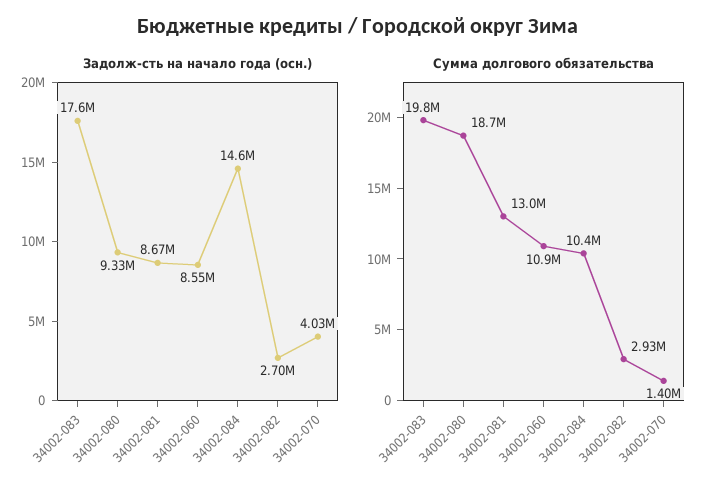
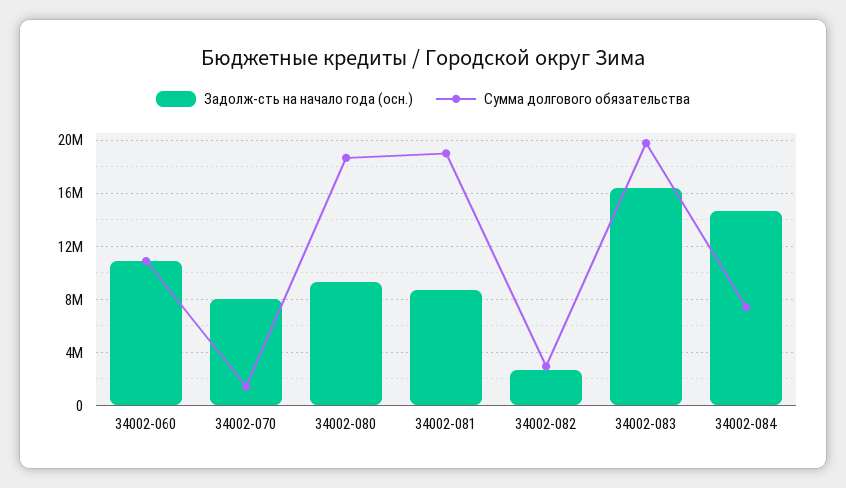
Задолж-сть на начало года (осн.), 34002-083: 17600000 -> 16500000
Задолж-сть на начало года (осн.), 34002-060: 8550000 -> 11000000
Задолж-сть на начало года (осн.), 34002-070: 4030000 -> 8000000
Сумма долгового обязательства, 34002-081: 13000000 -> 19000000
Сумма долгового обязательства, 34002-084: 10400000 -> 7500000

